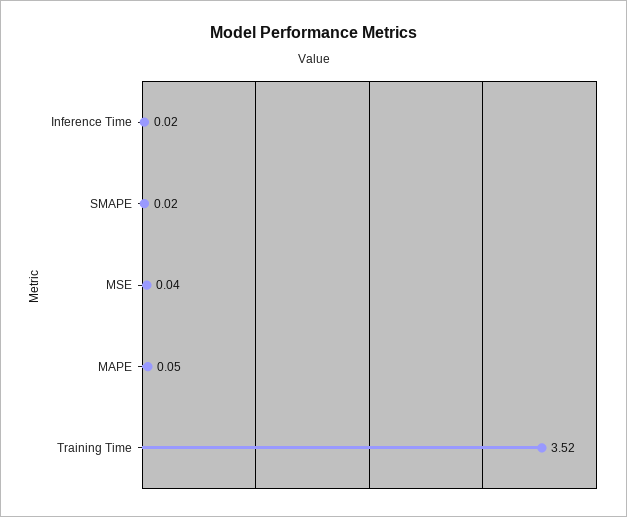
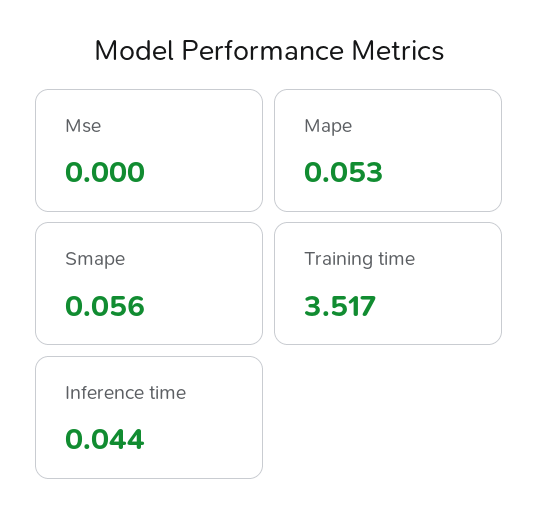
Inference Time: 0.02 -> 0.044
SMAPE: 0.02 -> 0.056
MSE: 0.04 -> 0

